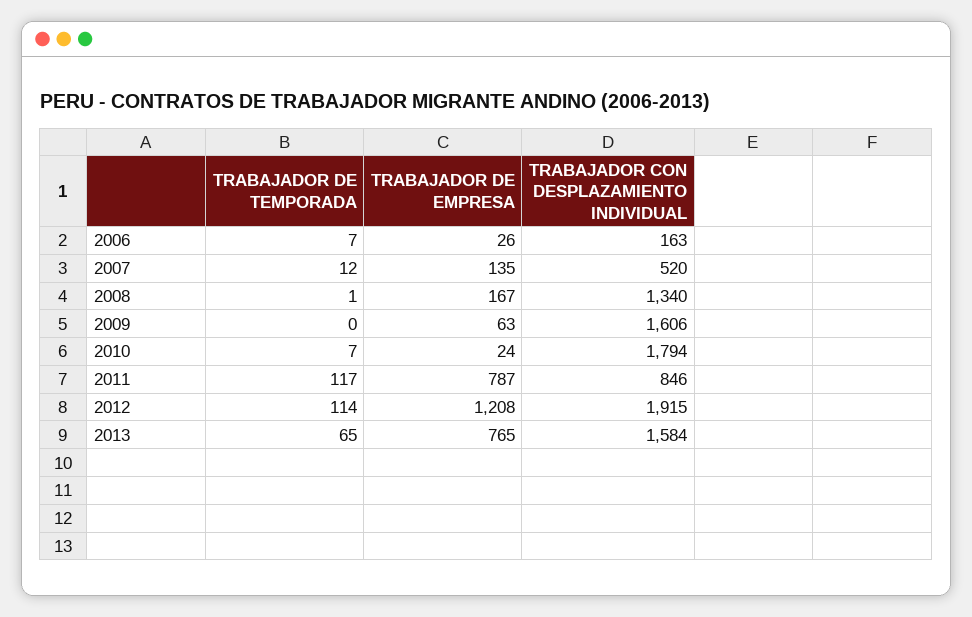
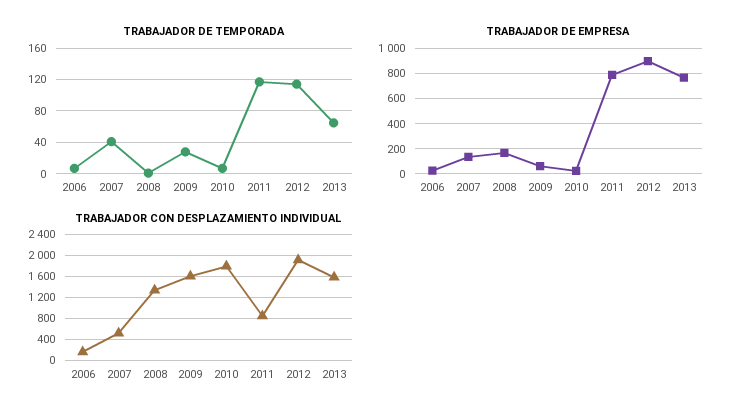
TRABAJADOR DE TEMPORADA, 2007: 12 -> 40
TRABAJADOR DE TEMPORADA, 2009: 0 -> 30
TRABAJADOR DE EMPRESA, 2012: 1208 -> 900

